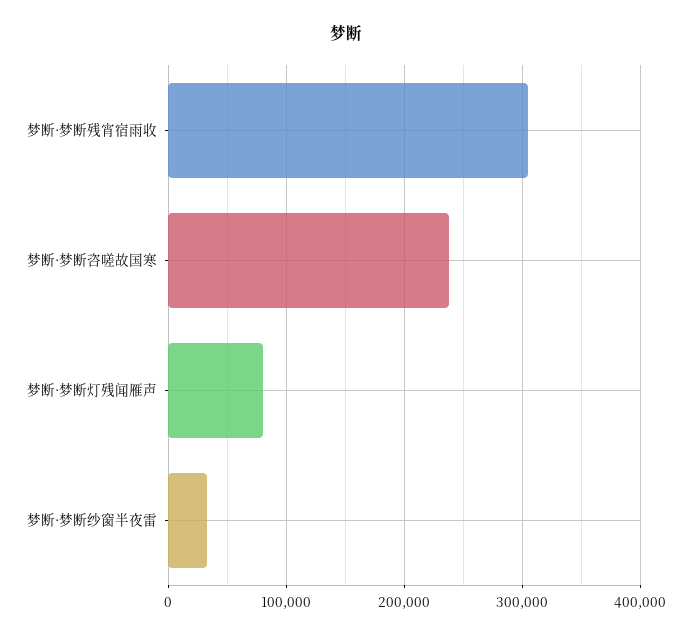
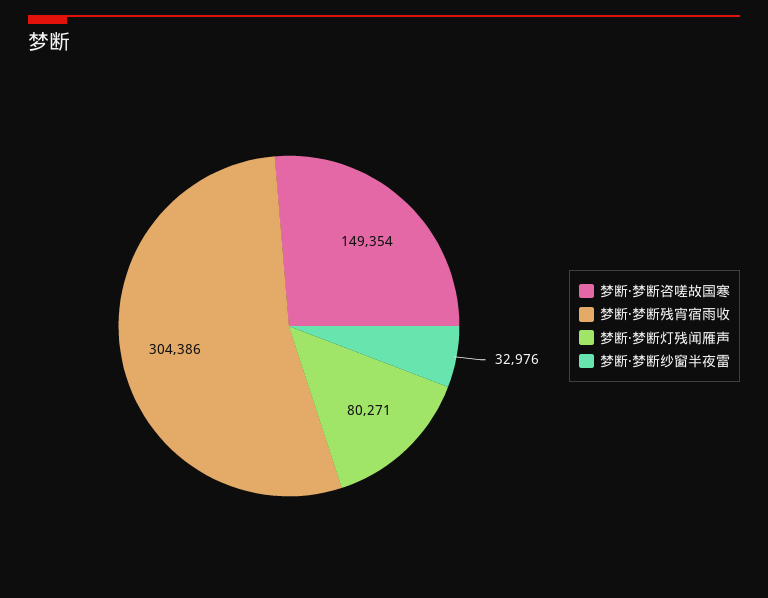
梦断·梦断咨嗟故国寒: 240000 -> 149354

